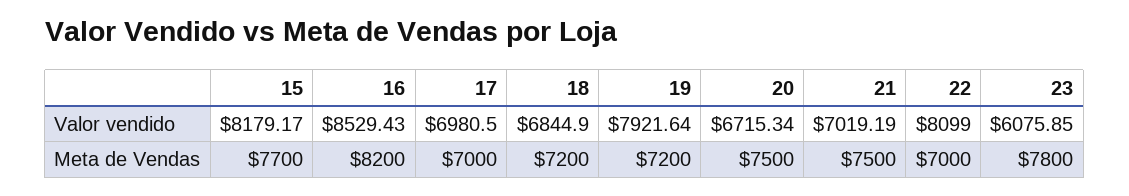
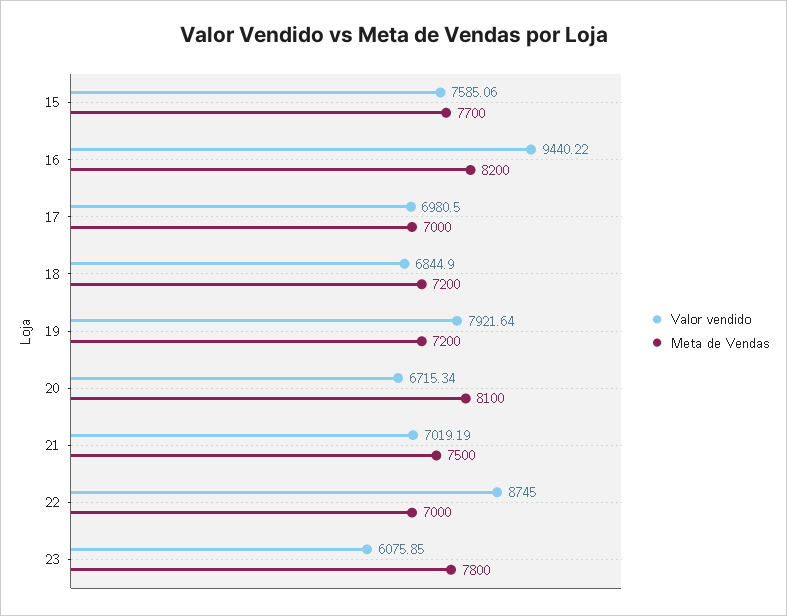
Valor vendido, 15: 8179.17 -> 7585.06
Valor vendido, 16: 8529.43 -> 9440.22
Valor vendido, 22: 8099 -> 8745
Meta de Vendas, 20: 7500 -> 8100

